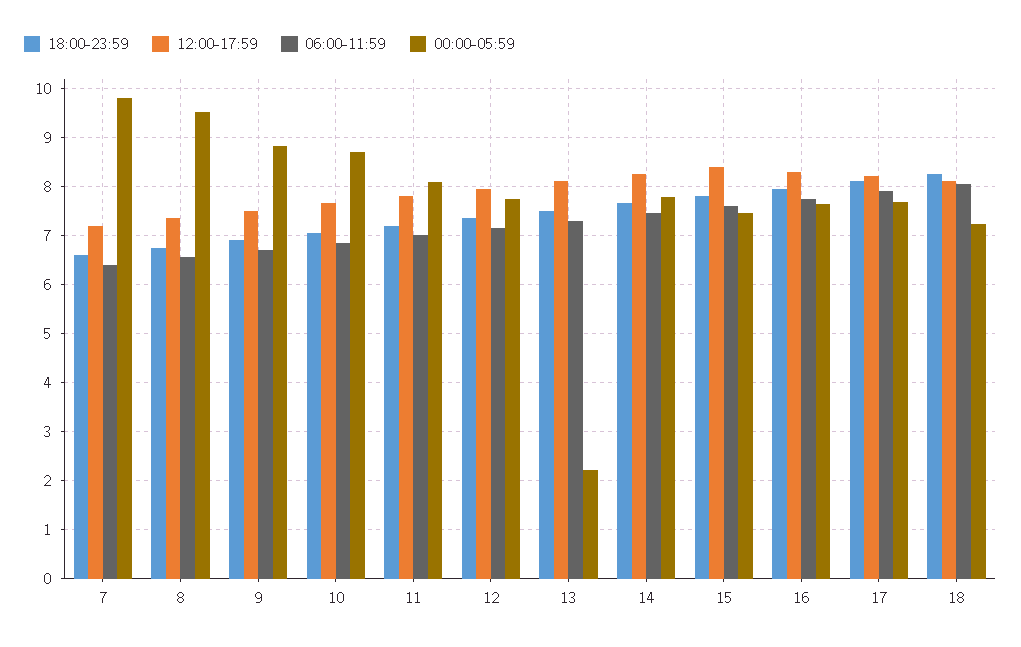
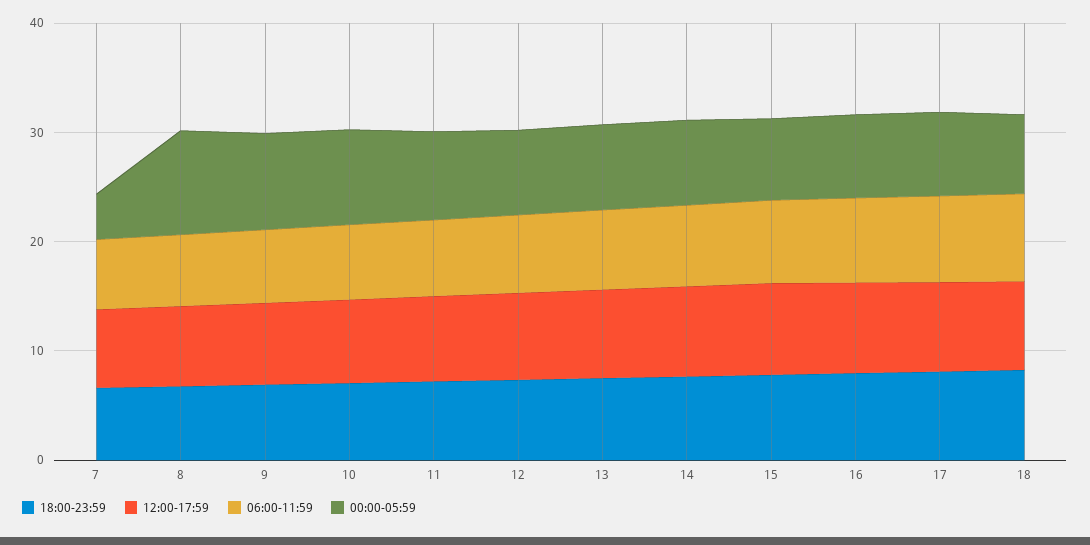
00:00-05:59, 7: 9.8 -> 4
00:00-05:59, 13: 2.2 -> 8

